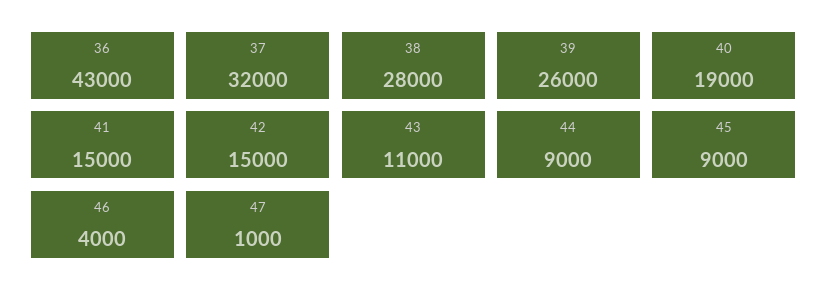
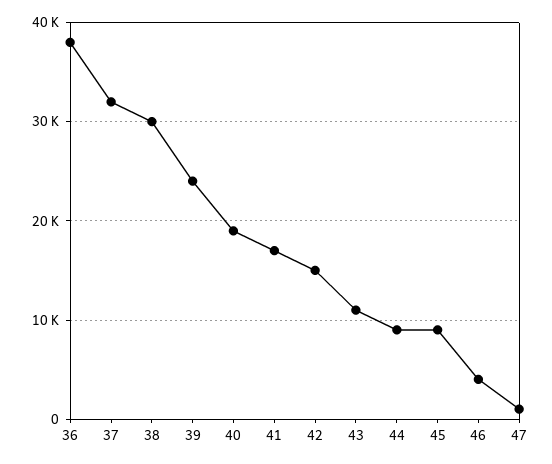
36: 43000 -> 38000
38: 28000 -> 30000
39: 26000 -> 24000
41: 15000 -> 17000

